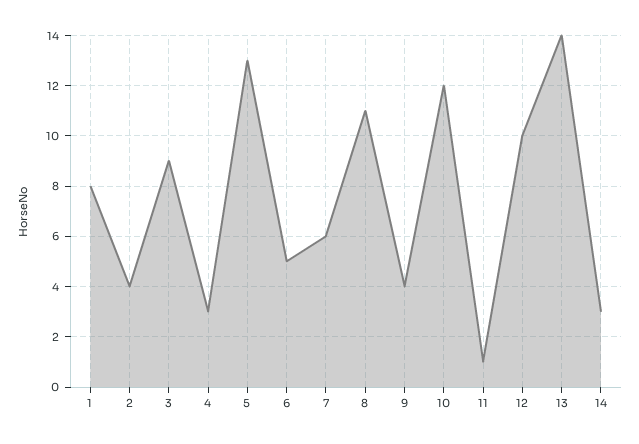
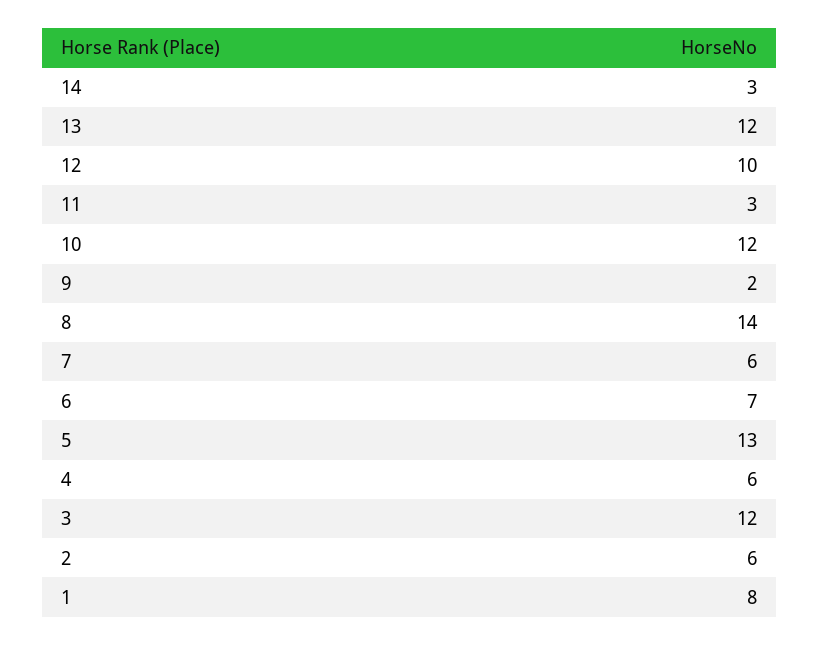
2: 4 -> 6
3: 9 -> 12
4: 3 -> 6
6: 5 -> 7
8: 11 -> 14
9: 4 -> 2
11: 1 -> 3
13: 14 -> 12

